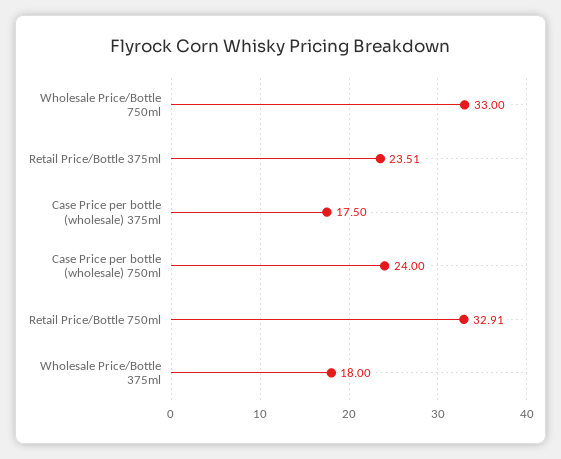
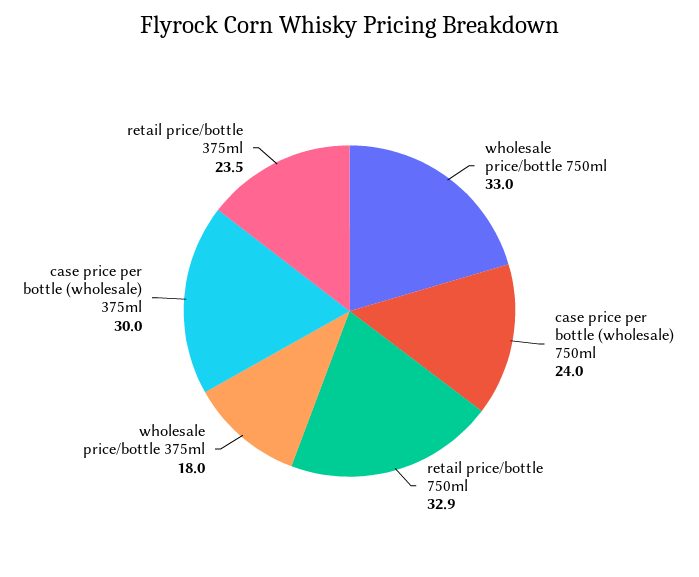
Case Price per bottle (wholesale) 375ml: 17.5 -> 30

